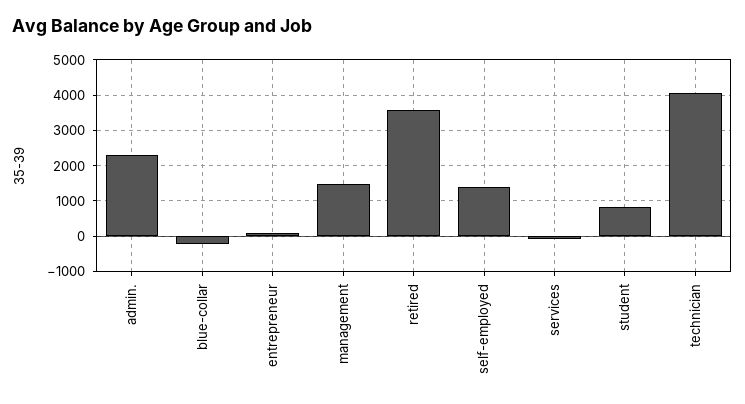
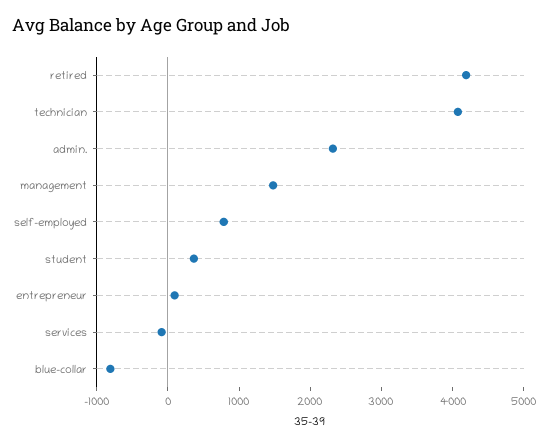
blue-collar: -200 -> -800
retired: 3600 -> 4200
self-employed: 1400 -> 800
student: 800 -> 400

